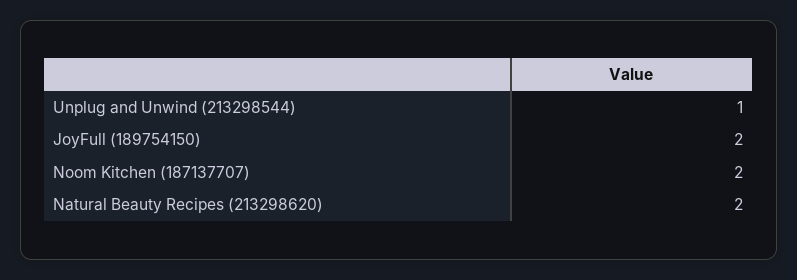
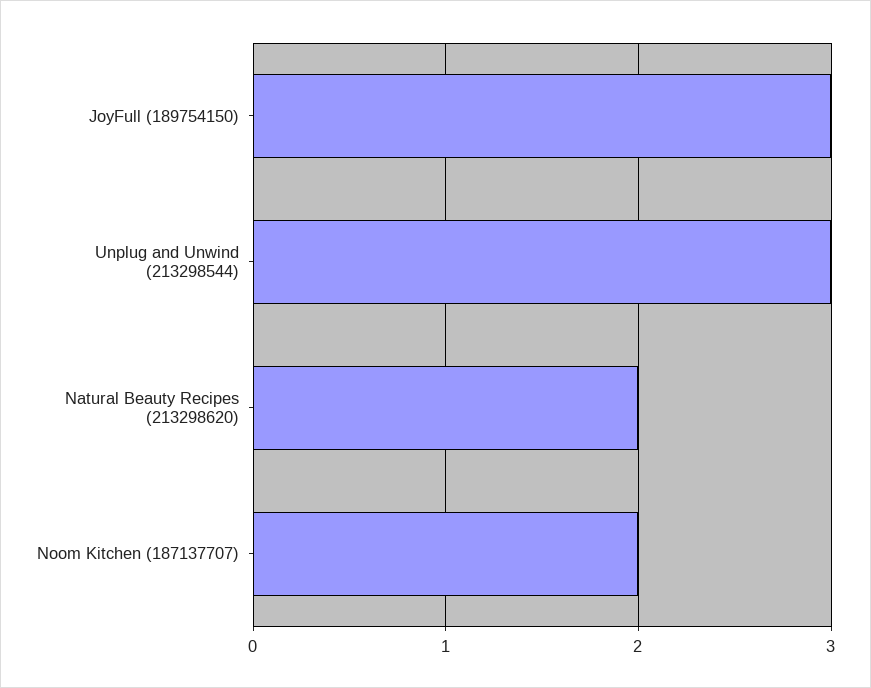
Unplug and Unwind (213298544): 1 -> 3
JoyFull (189754150): 2 -> 3

